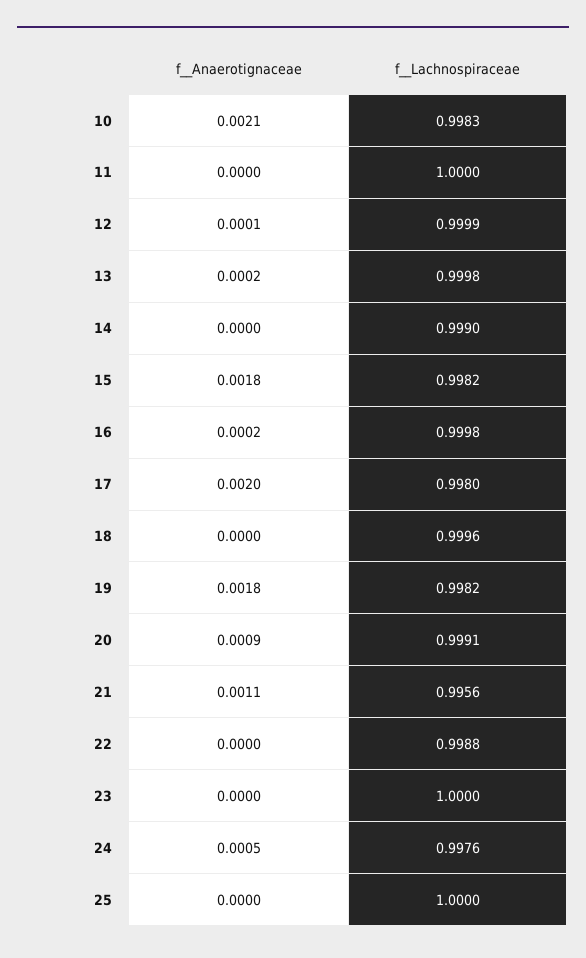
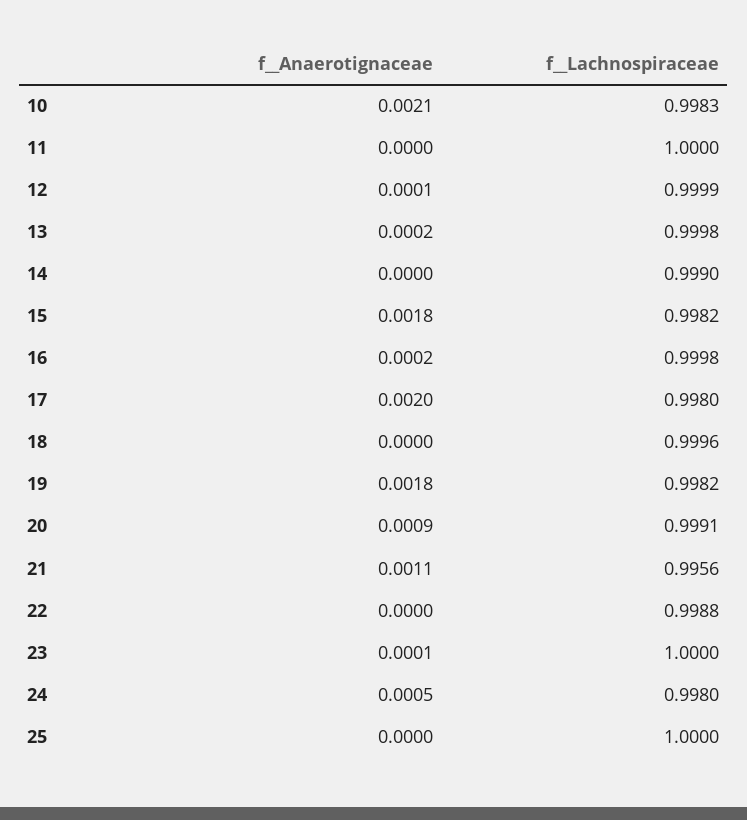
f__Anaerotignaceae, 23: 0 -> 0.0001
f__Lachnospiraceae, 24: 0.9976 -> 0.998

